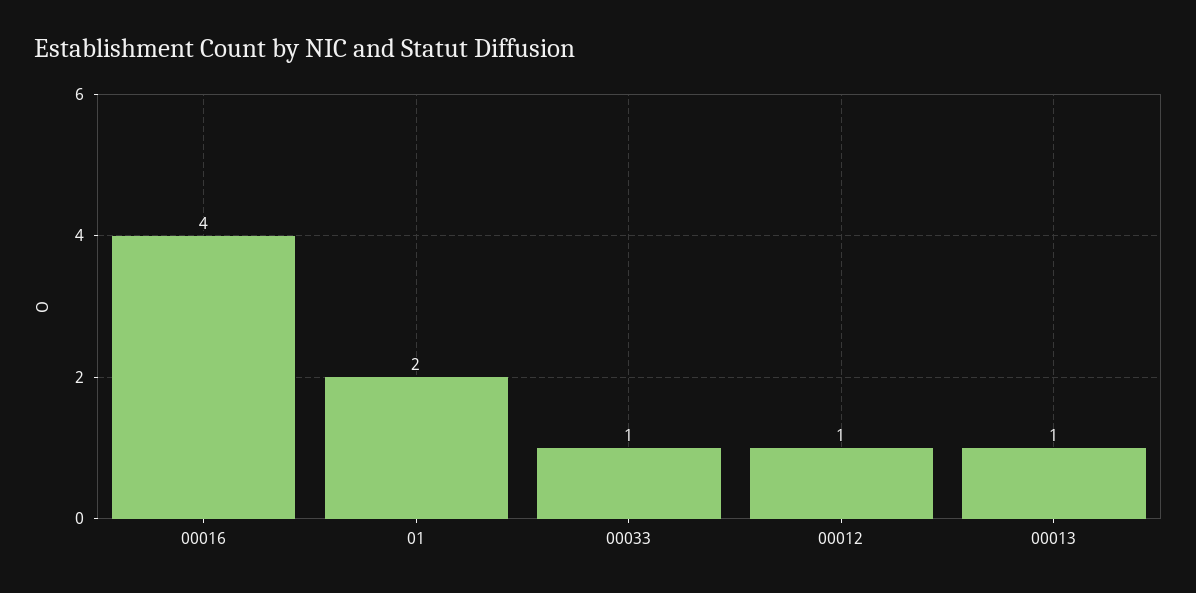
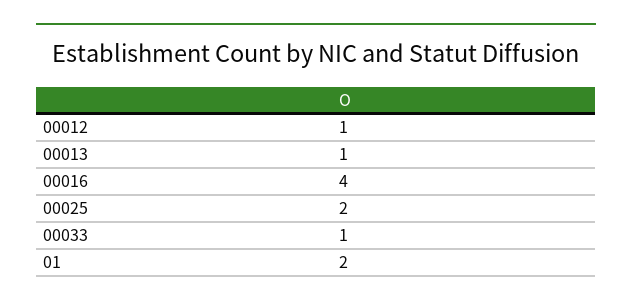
00025: none -> 2

